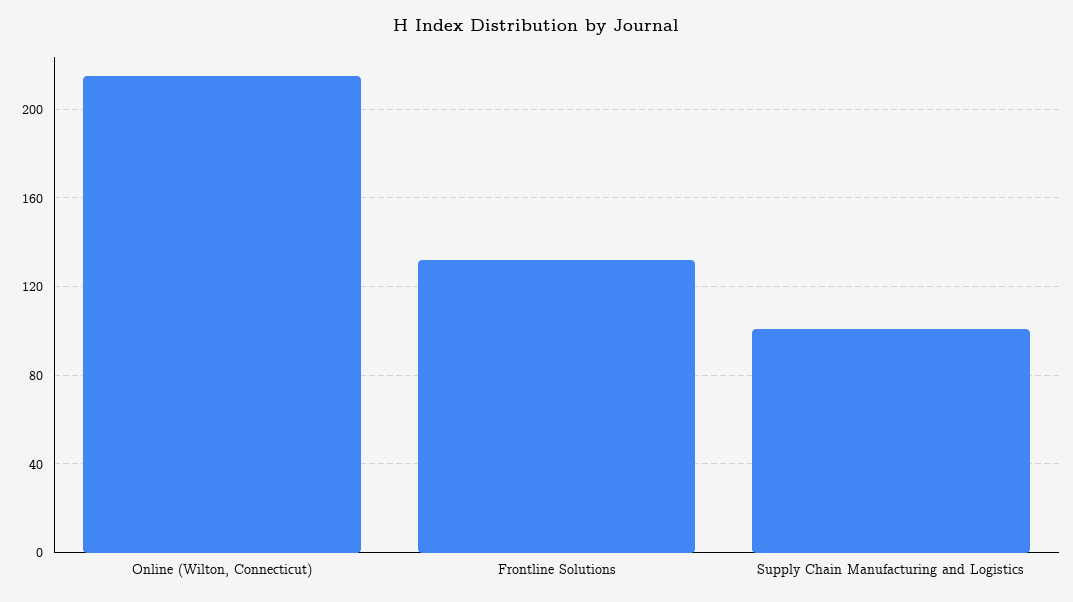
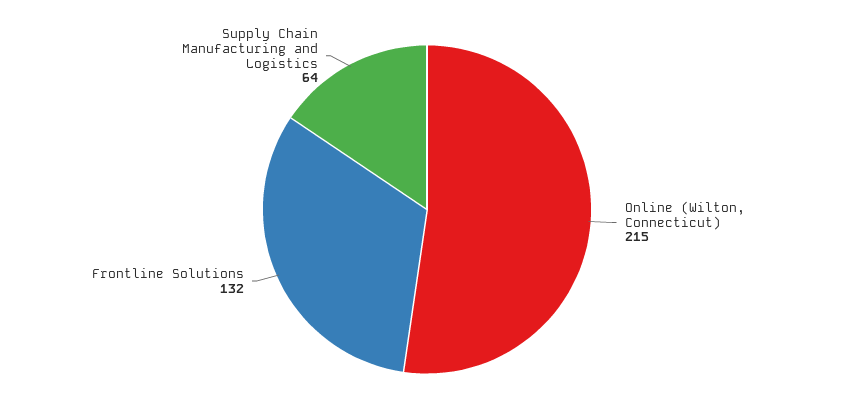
Supply Chain Manufacturing and Logistics: 100 -> 64

